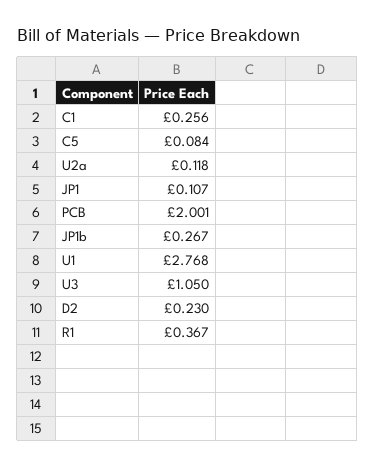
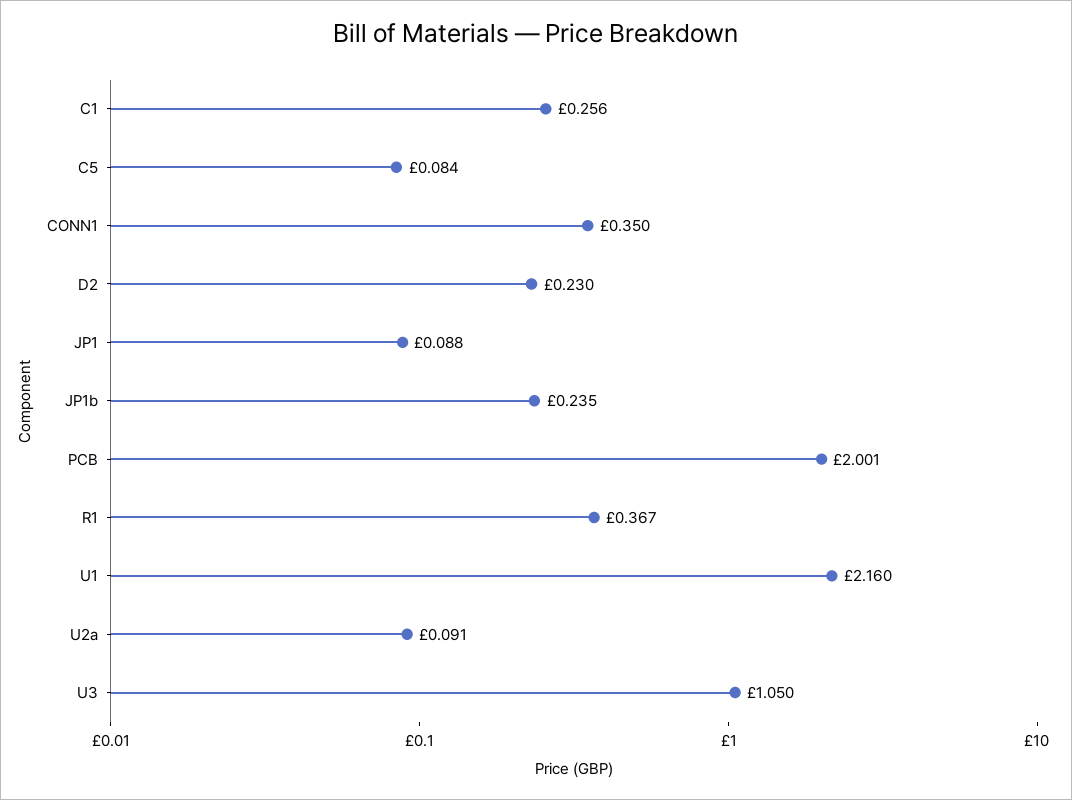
U2a: 0.118 -> 0.091
JP1: 0.107 -> 0.088
JP1b: 0.267 -> 0.235
U1: 2.768 -> 2.16
CONN1: none -> 0.35

